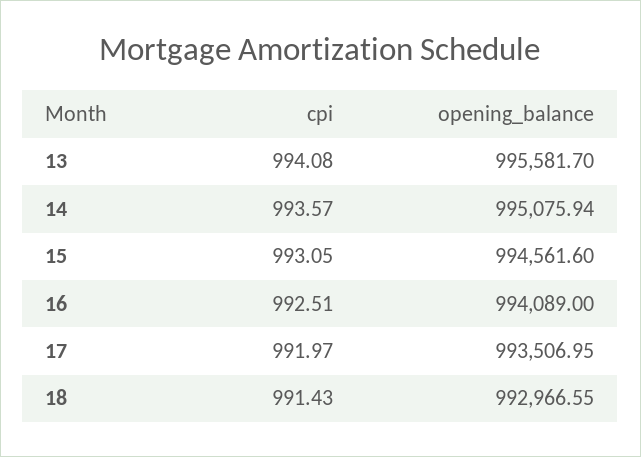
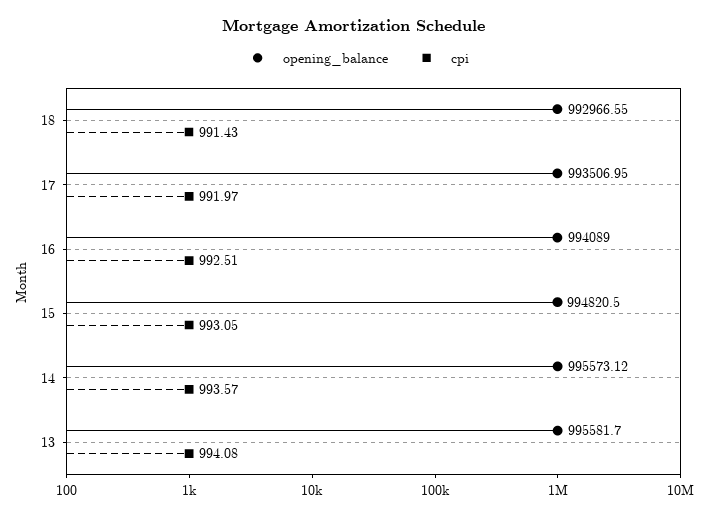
opening_balance, 14: 995075.94 -> 995573.12
opening_balance, 15: 994561.6 -> 994820.5

